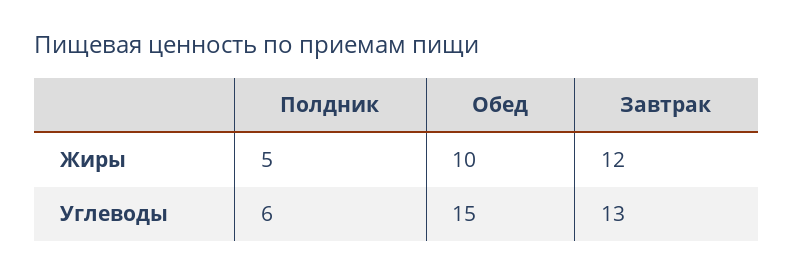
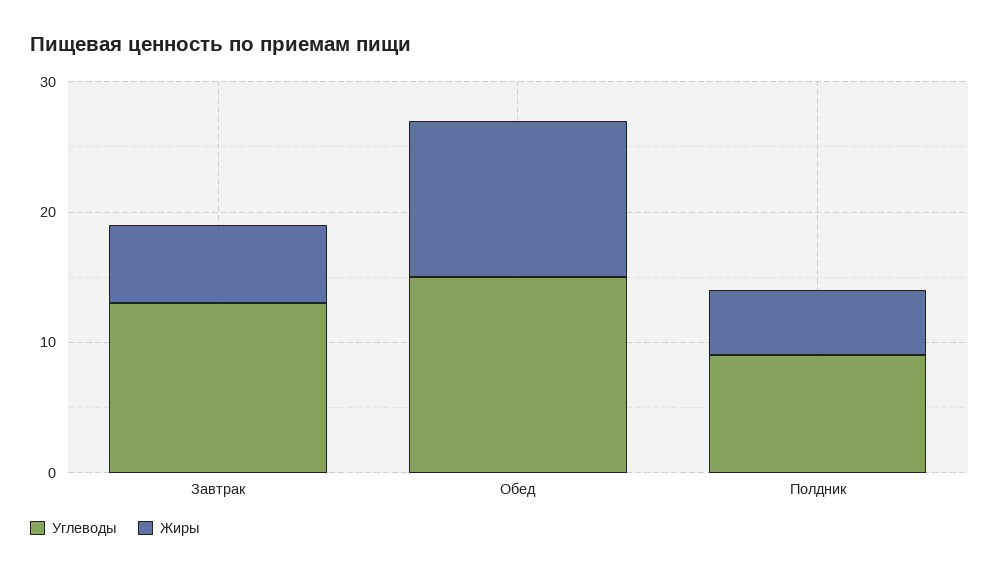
Жиры, Обед: 10 -> 12
Жиры, Завтрак: 12 -> 6
Углеводы, Полдник: 6 -> 9

